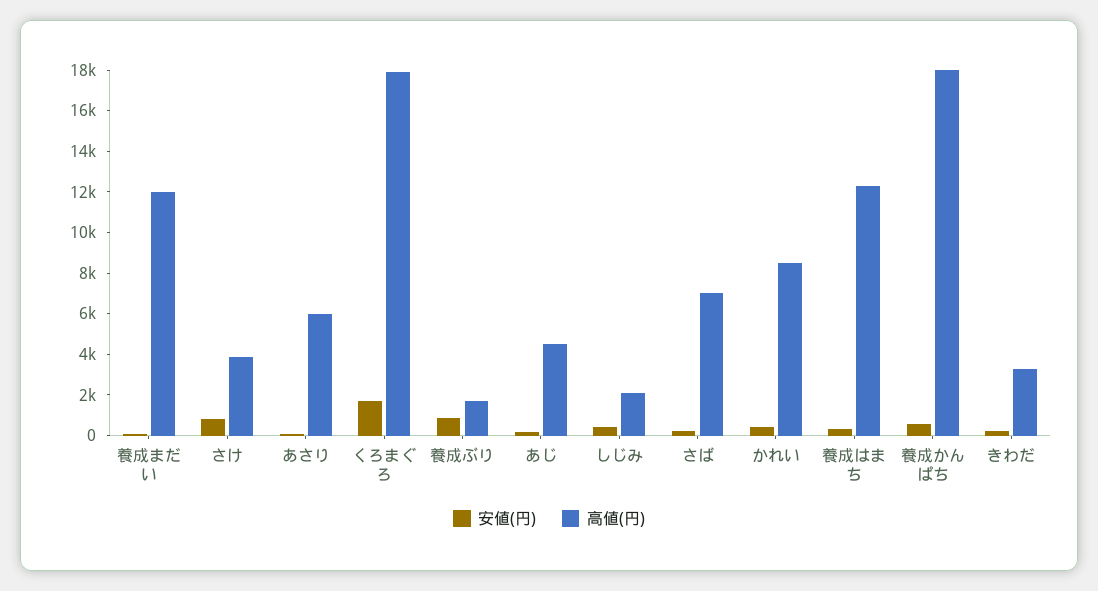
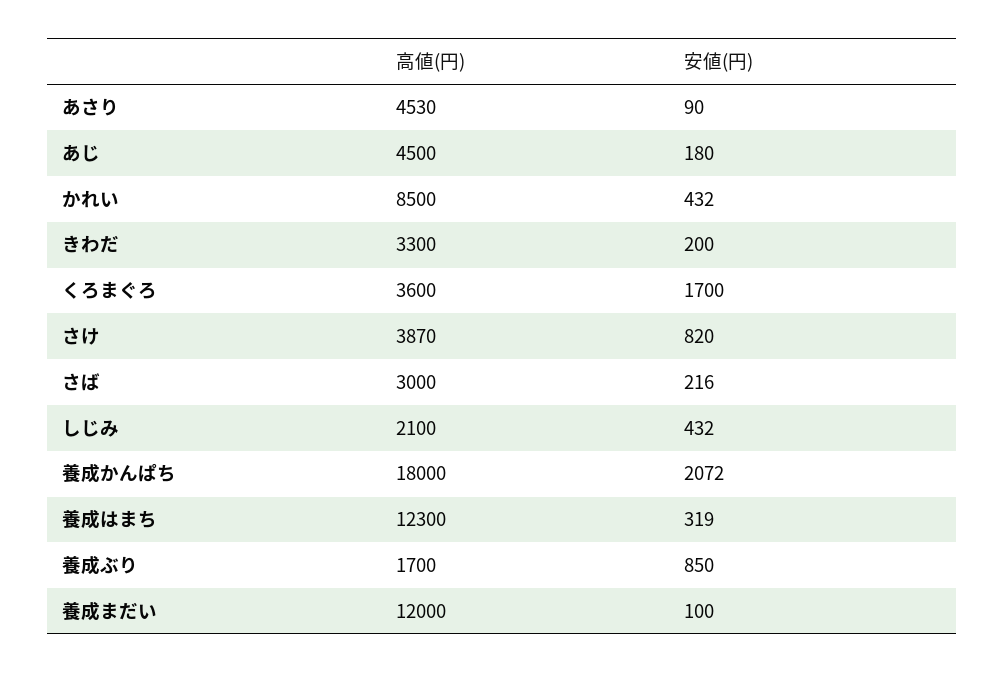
高値(円), あさり: 6000 -> 4530
高値(円), くろまぐろ: 18000 -> 3600
高値(円), さば: 7000 -> 3000
安値(円), 養成かんぱち: 500 -> 2072

